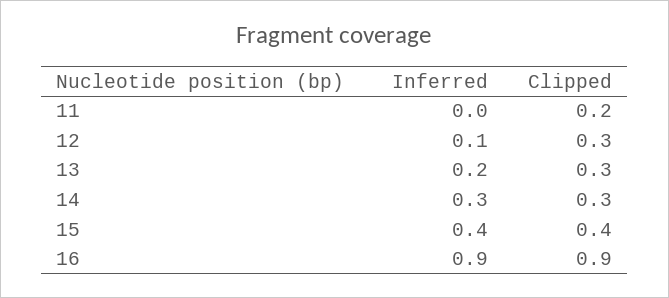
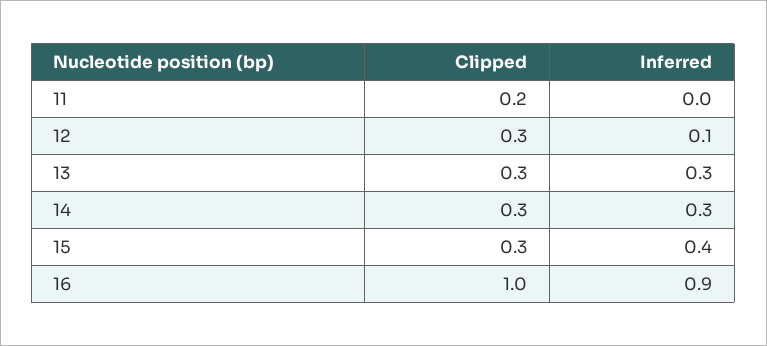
Inferred, 13: 0.2 -> 0.3
Clipped, 15: 0.4 -> 0.3
Clipped, 16: 0.9 -> 1

